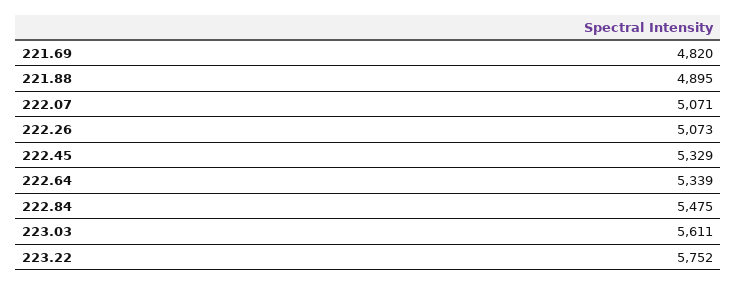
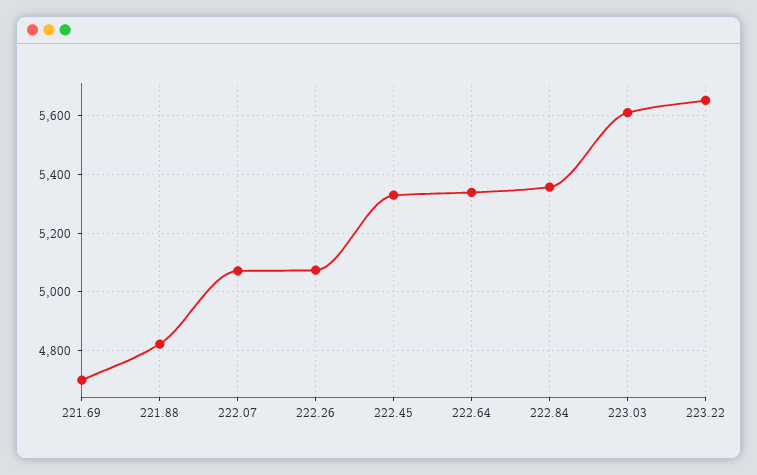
221.69: 4820 -> 4700
221.88: 4895 -> 4825
222.84: 5475 -> 5350
223.22: 5752 -> 5650

